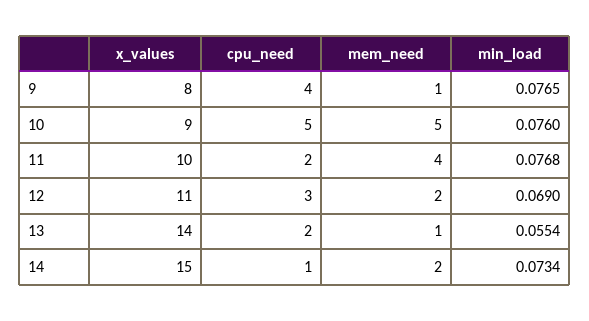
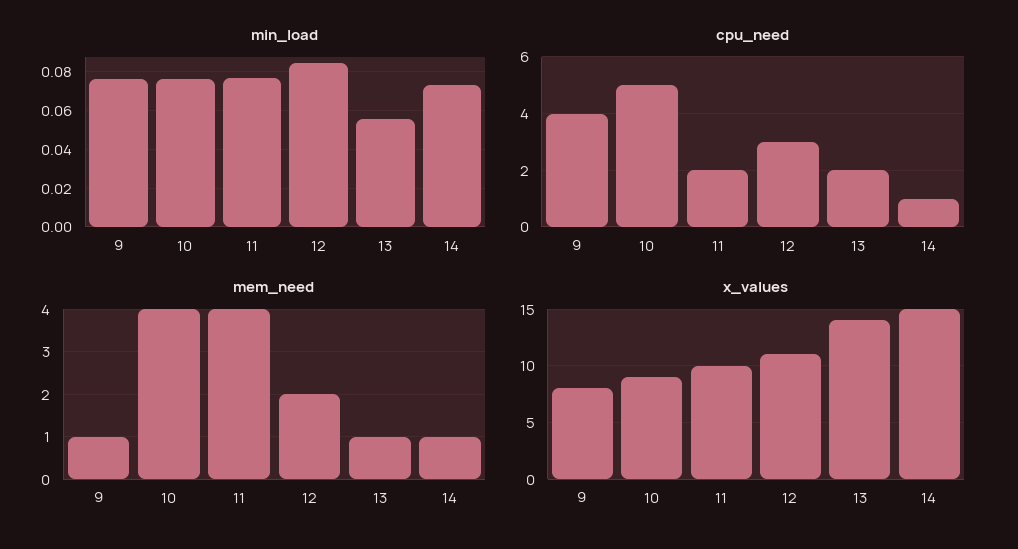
mem_need, 10: 5 -> 4
min_load, 12: 0.069 -> 0.085
mem_need, 14: 2 -> 1

